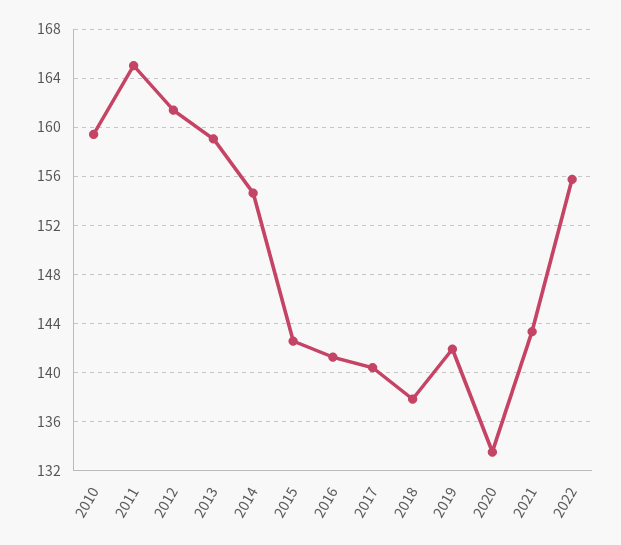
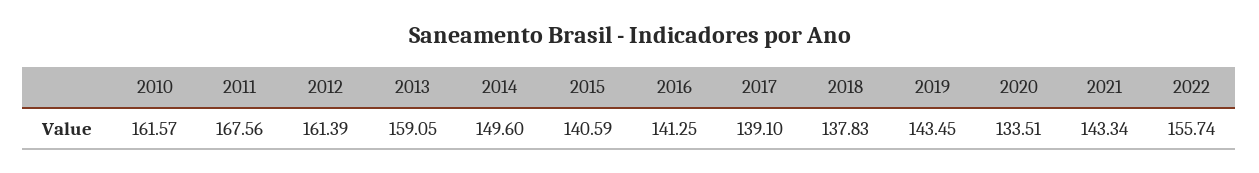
2010: 159.5 -> 161.57
2011: 165 -> 167.56
2014: 154.5 -> 149.6
2015: 142.5 -> 140.59
2017: 140.5 -> 139.1
2019: 142 -> 143.45

